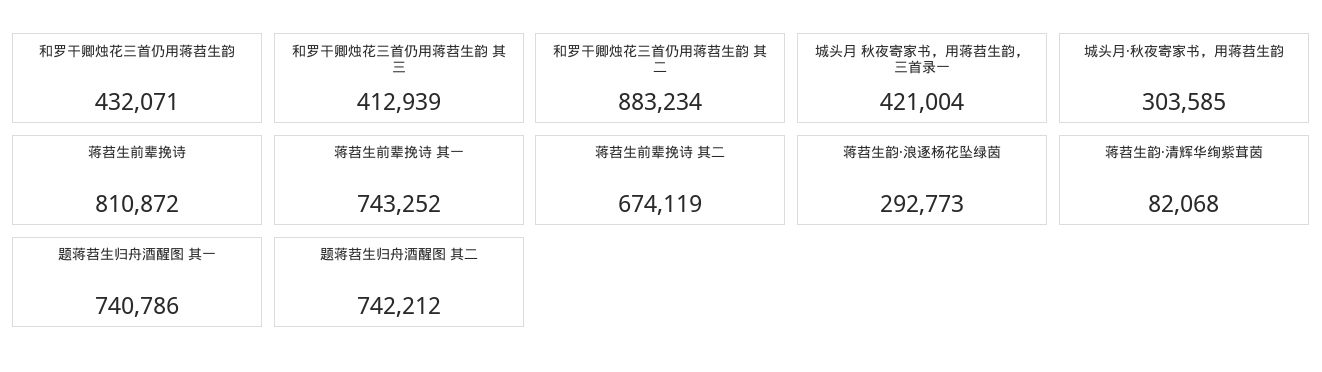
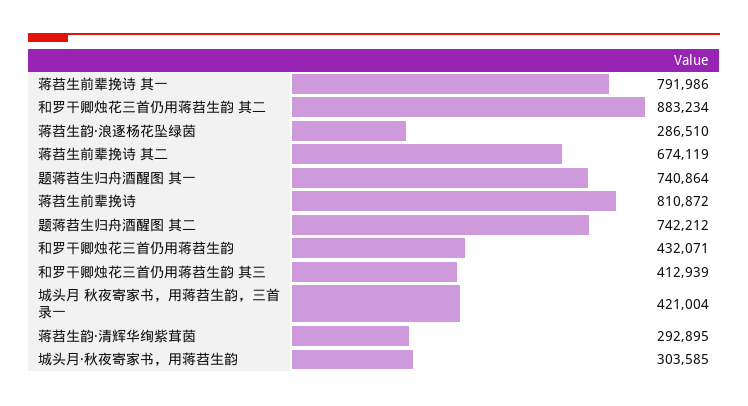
蒋苕生前辈挽诗 其一: 743252 -> 791986
蒋苕生韵·浪逐杨花坠绿茵: 292773 -> 286510
蒋苕生韵·清辉华绚紫茸茵: 82068 -> 292895
题蒋苕生归舟酒醒图 其一: 740786 -> 740864

